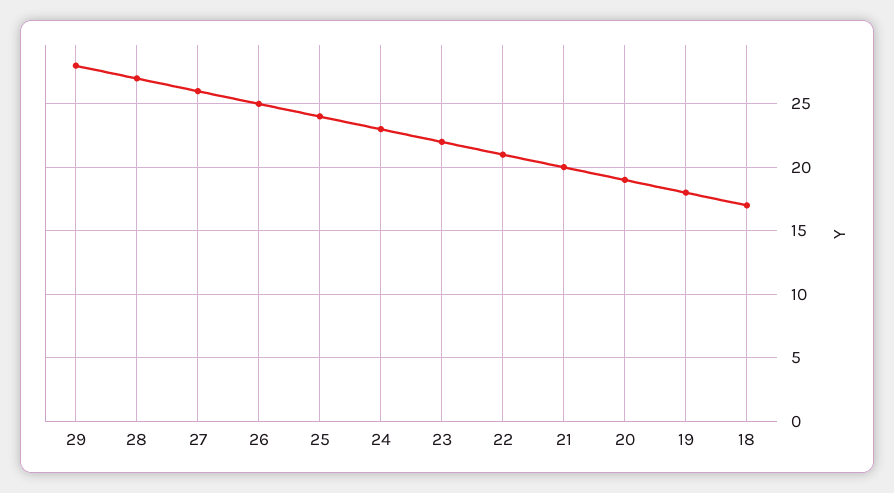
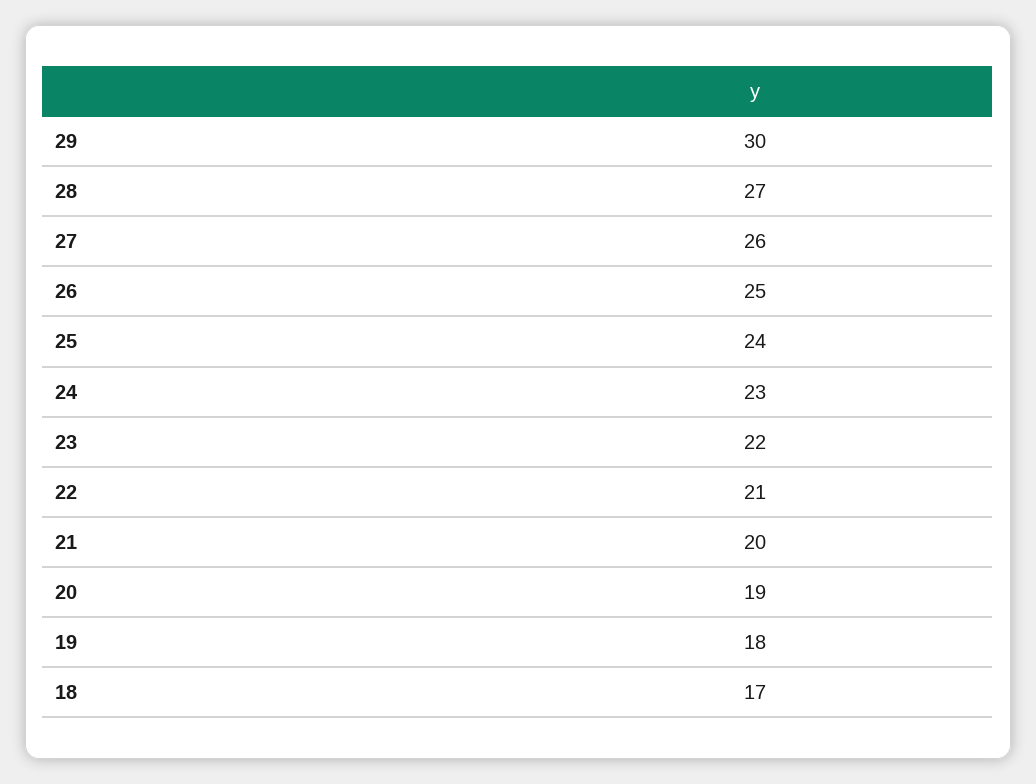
29: 28 -> 30

